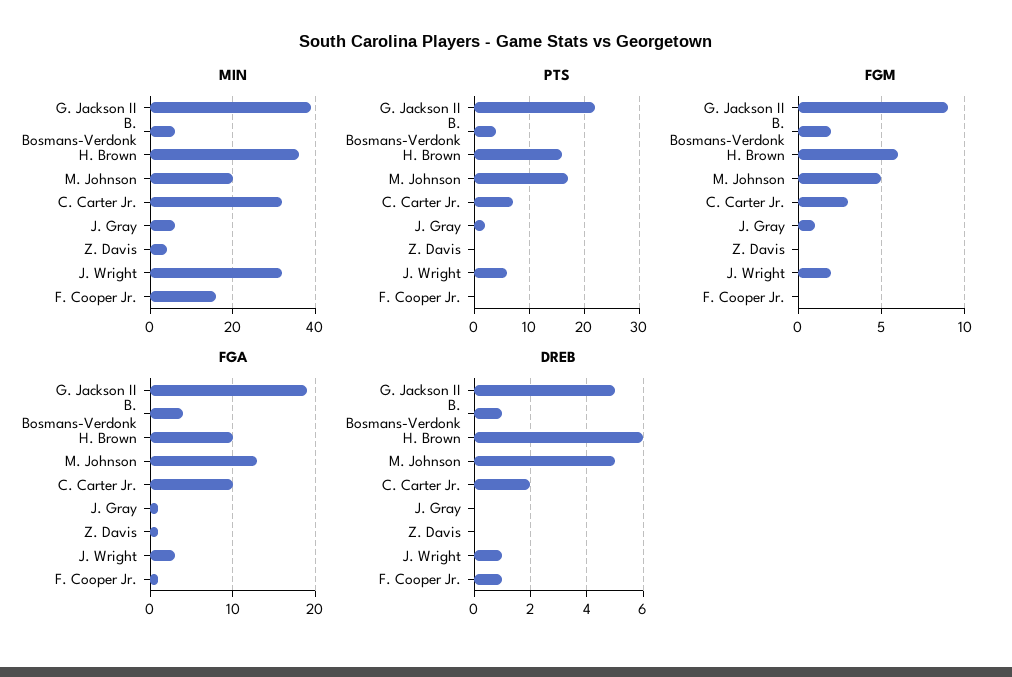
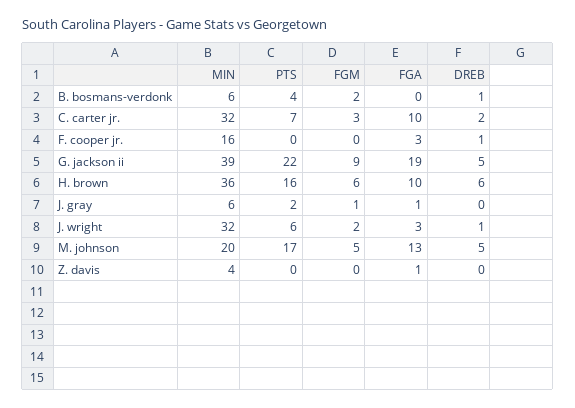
FGA, B. Bosmans-Verdonk: 4 -> 0
FGA, F. Cooper Jr.: 1 -> 3

